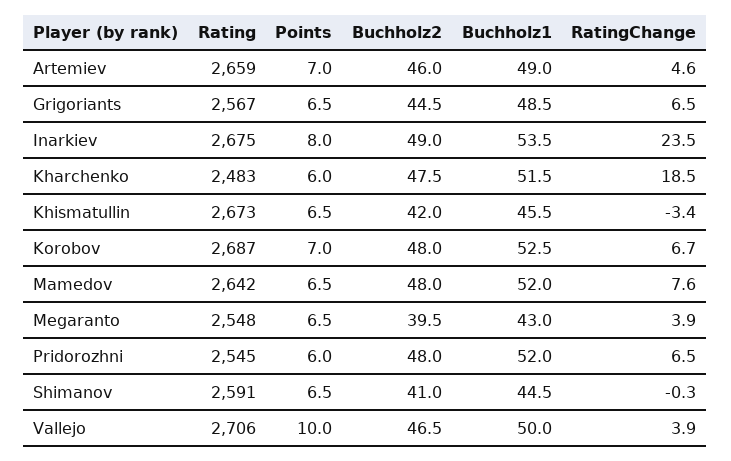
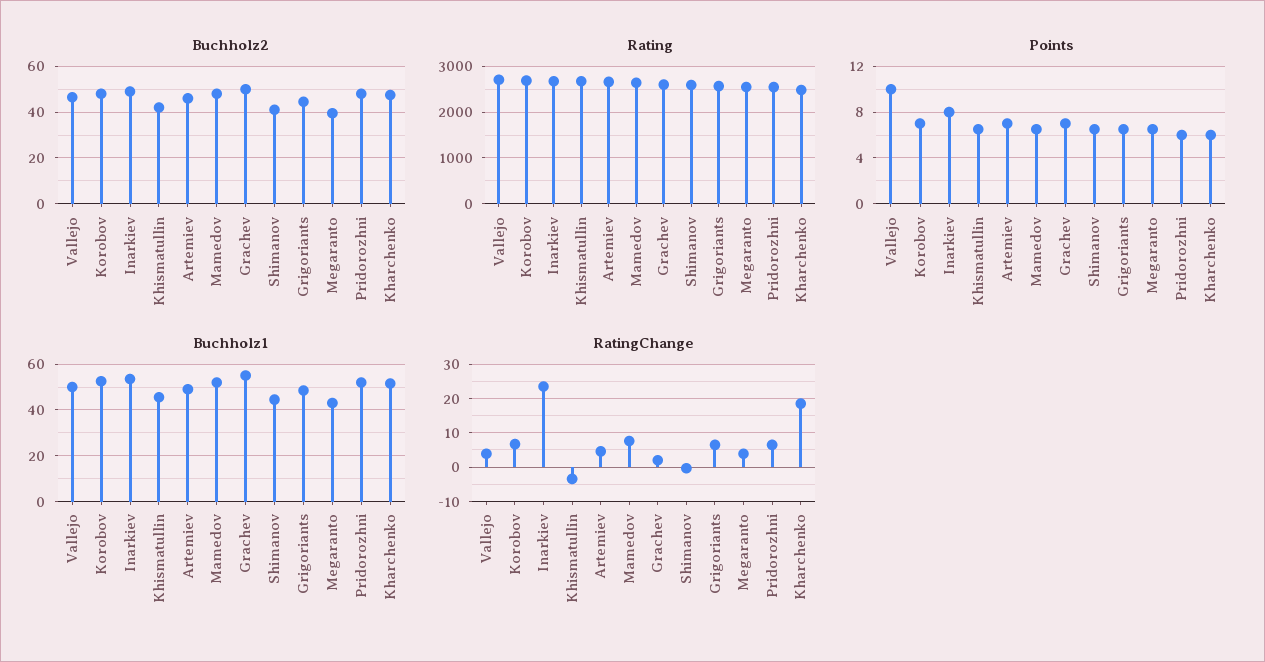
Buchholz2, Grachev: none -> 50
Rating, Grachev: none -> 2600
Points, Grachev: none -> 7
Buchholz1, Grachev: none -> 55
RatingChange, Grachev: none -> 2

